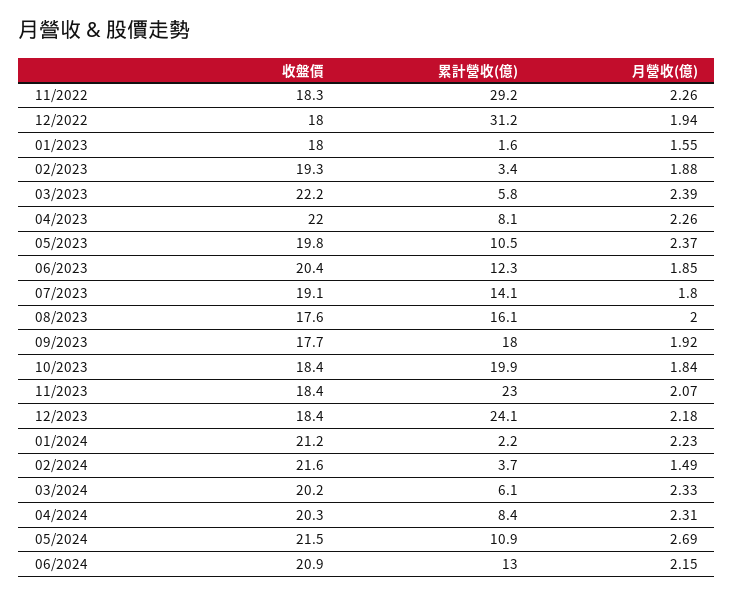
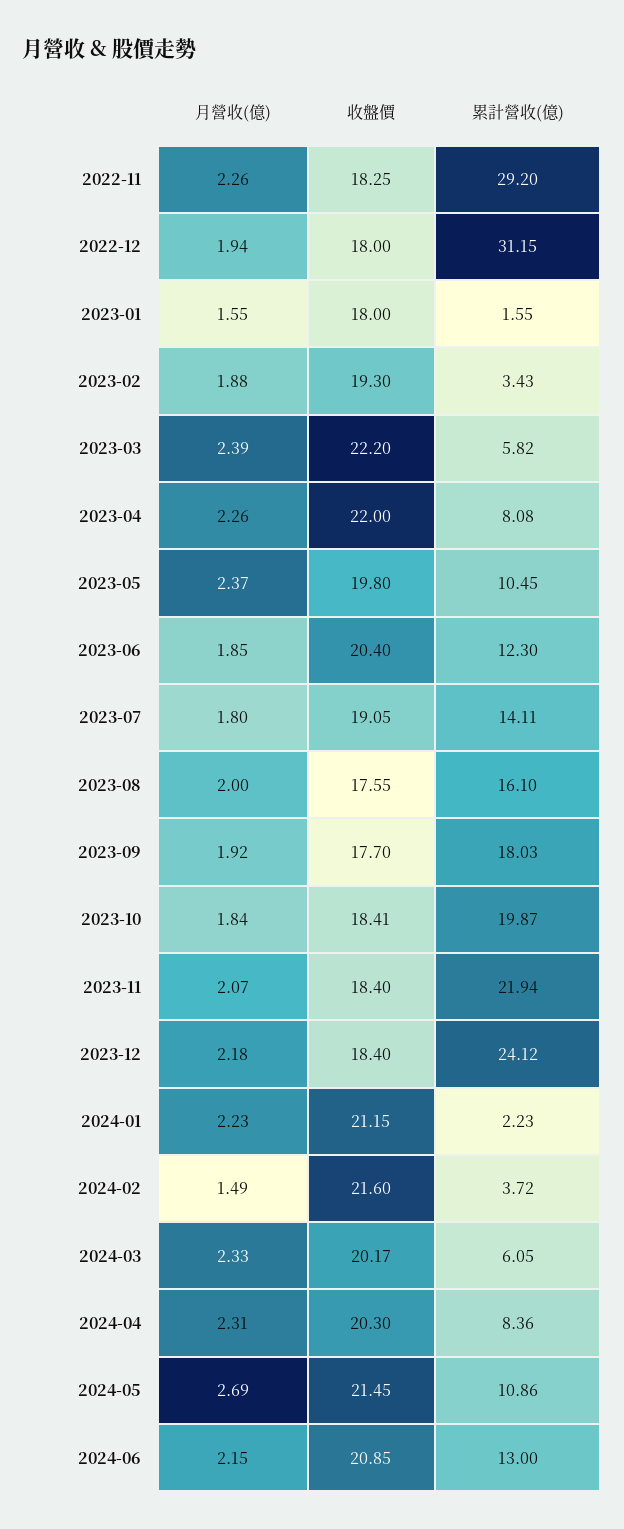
累計營收(億), 11/2023: 23 -> 21.94

